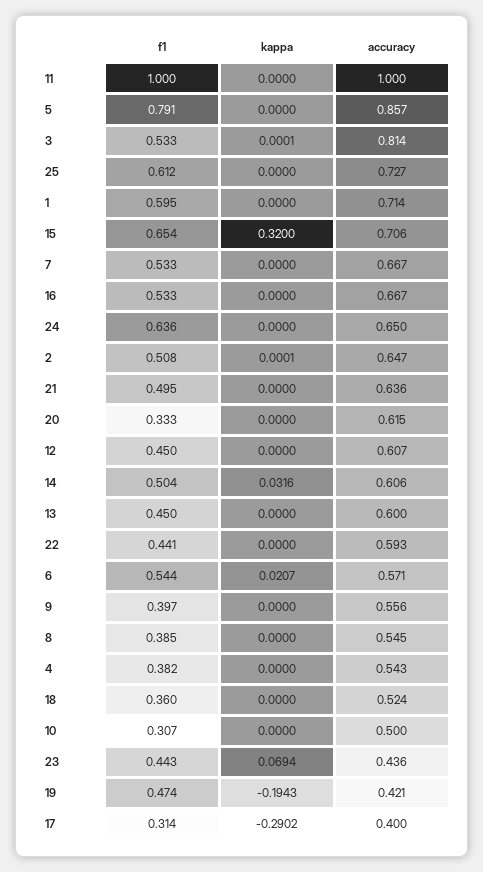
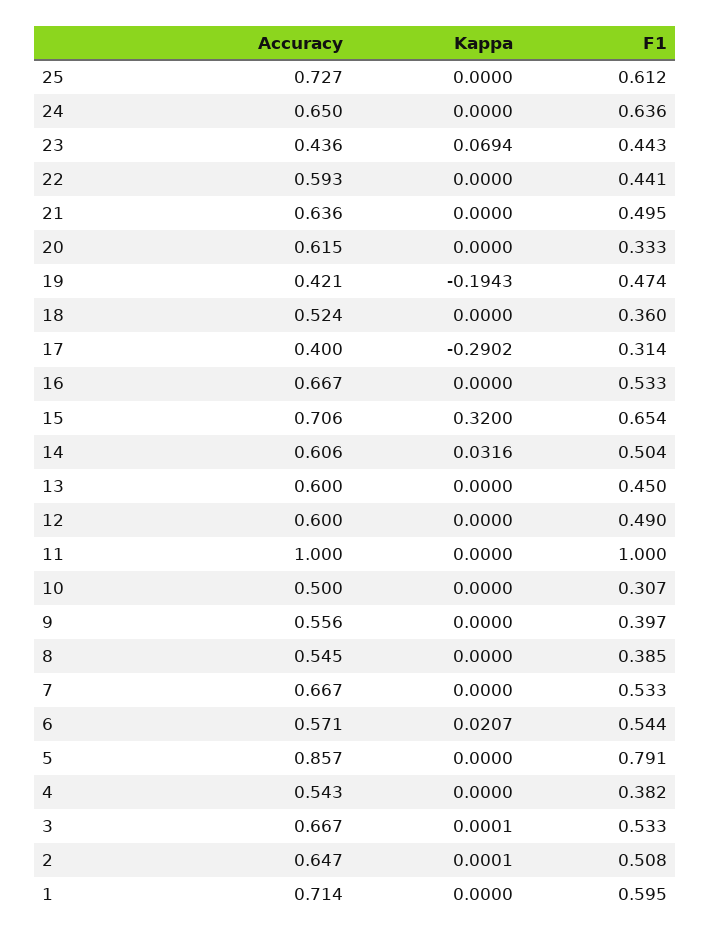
accuracy, 3: 0.814 -> 0.667
f1, 12: 0.45 -> 0.49
accuracy, 12: 0.607 -> 0.6

